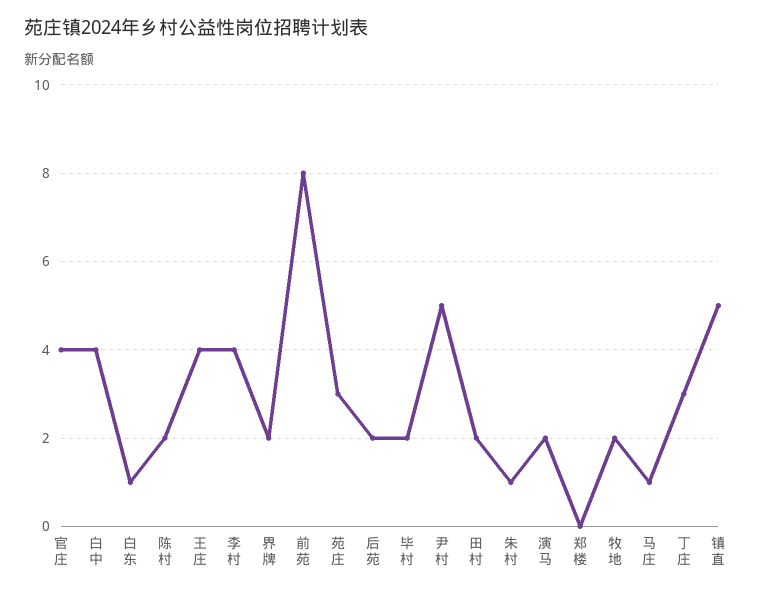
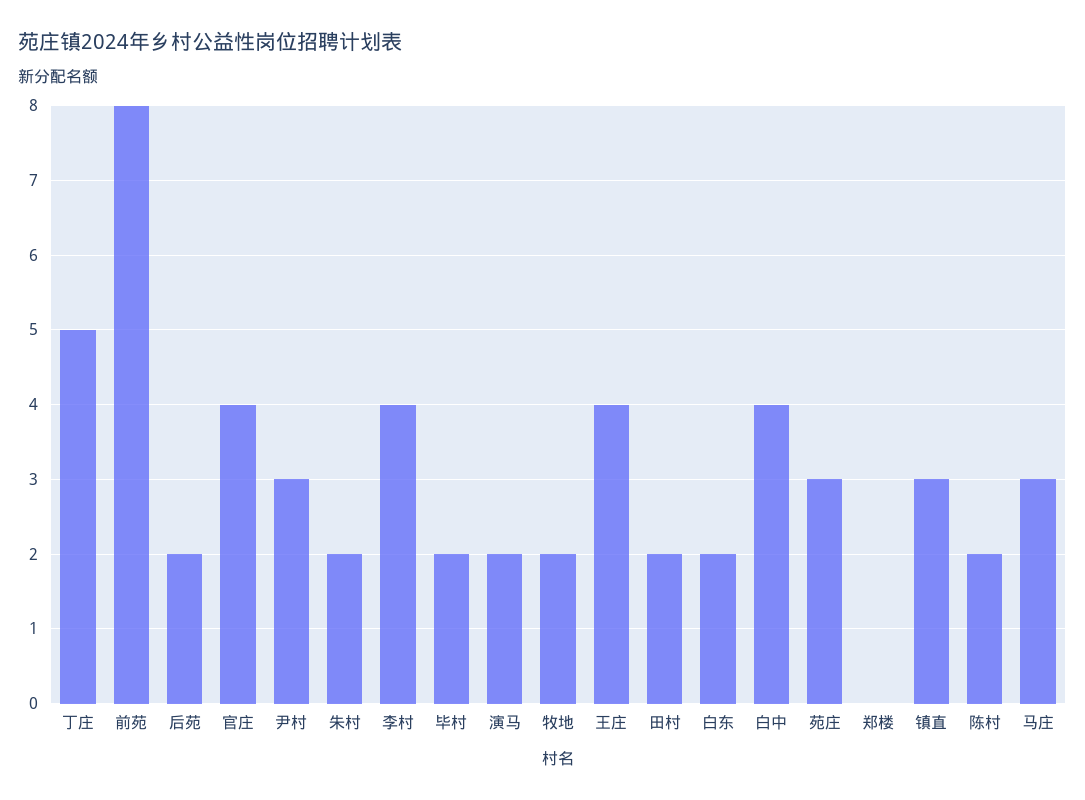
白东: 1 -> 2
界牌: 2 -> none
尹村: 5 -> 3
朱村: 1 -> 2
马庄: 1 -> 3
丁庄: 3 -> 5
镇直: 5 -> 3

